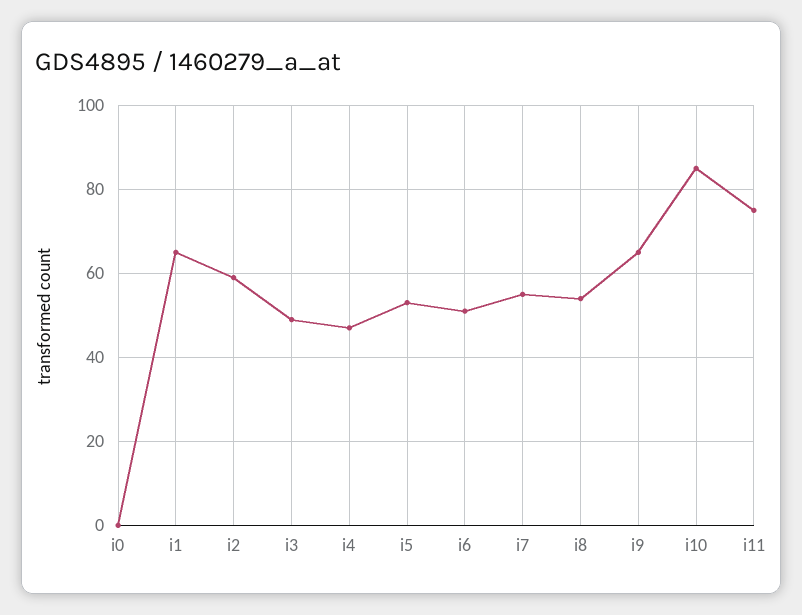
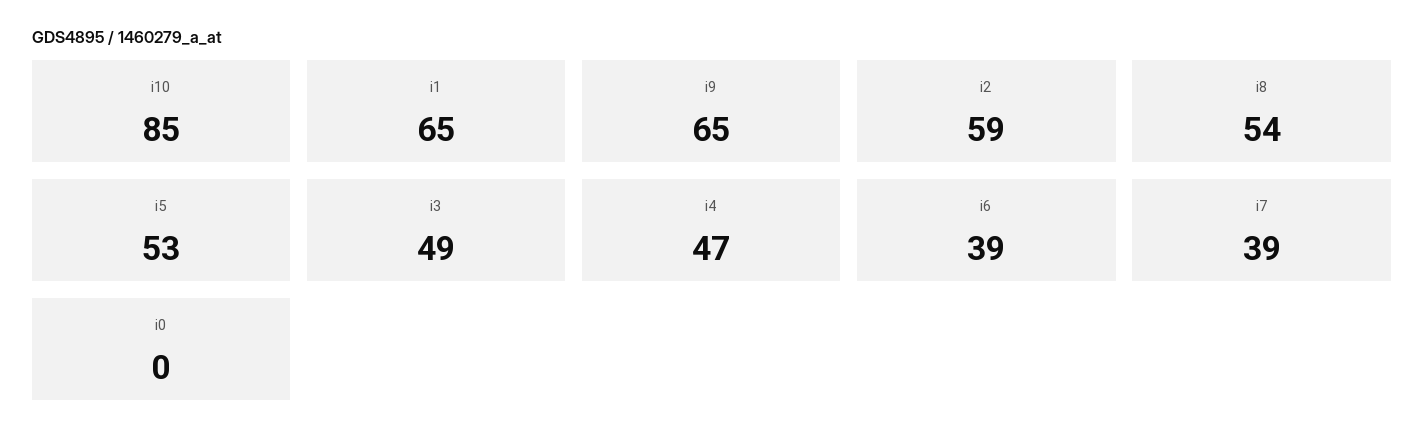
i6: 50 -> 39
i7: 55 -> 39
i11: 75 -> none

